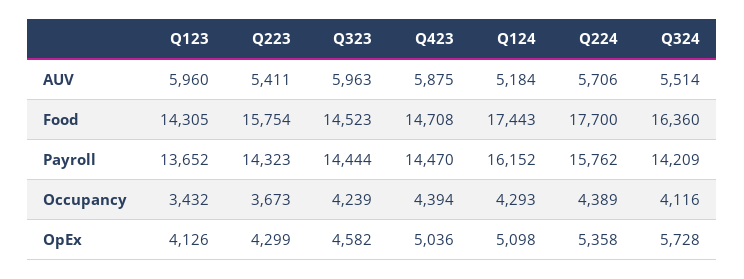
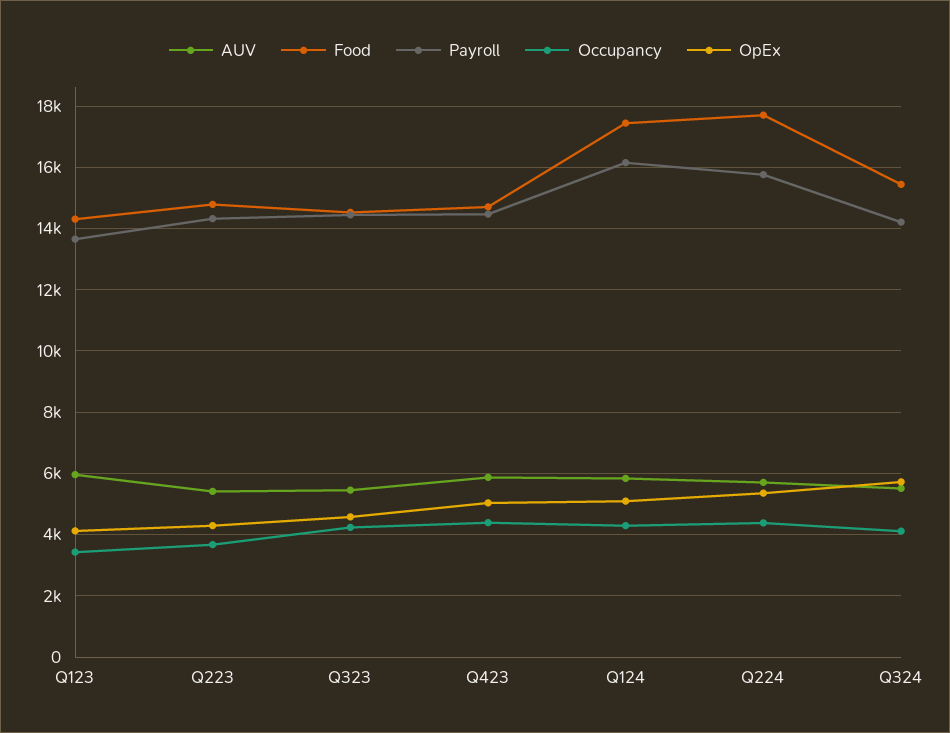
AUV, Q323: 5963 -> 5400
AUV, Q124: 5184 -> 5800
Food, Q223: 15754 -> 14800
Food, Q324: 16360 -> 15400

